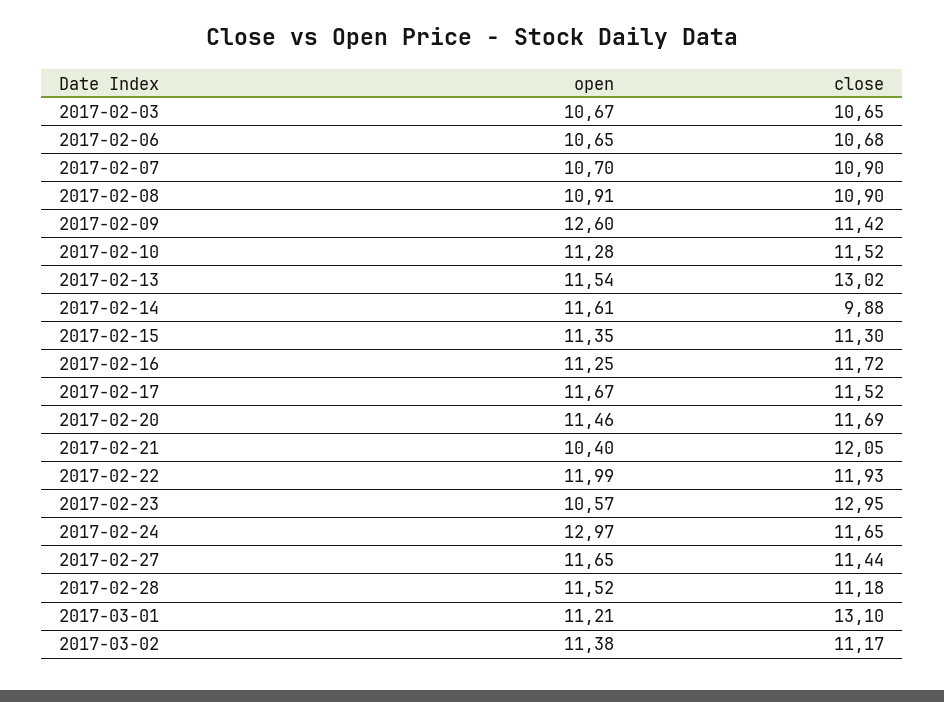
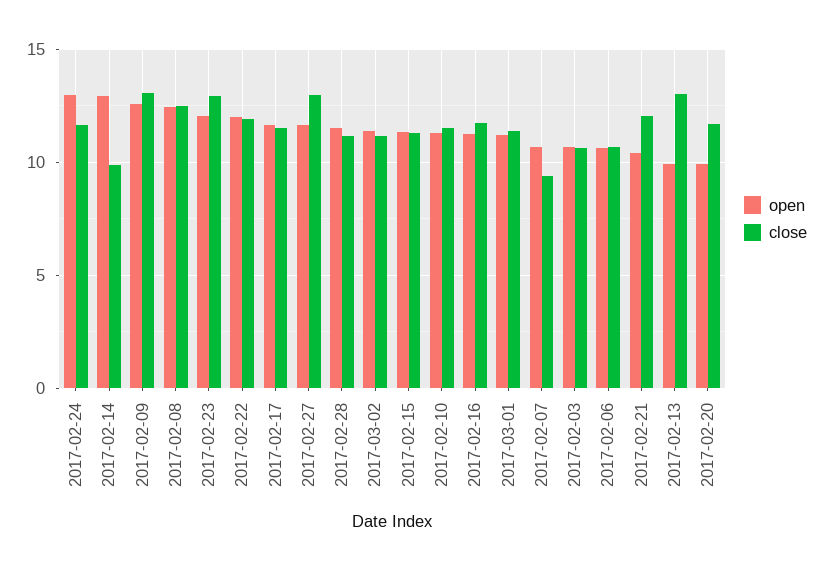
close, 2017-02-07: 10.9 -> 9.5
open, 2017-02-08: 10.91 -> 12.5
close, 2017-02-08: 10.9 -> 12.5
close, 2017-02-09: 11.42 -> 13
open, 2017-02-13: 11.54 -> 10
open, 2017-02-14: 11.61 -> 13
open, 2017-02-20: 11.46 -> 10
open, 2017-02-23: 10.57 -> 12
close, 2017-02-27: 11.44 -> 13
close, 2017-03-01: 13.1 -> 11.5

